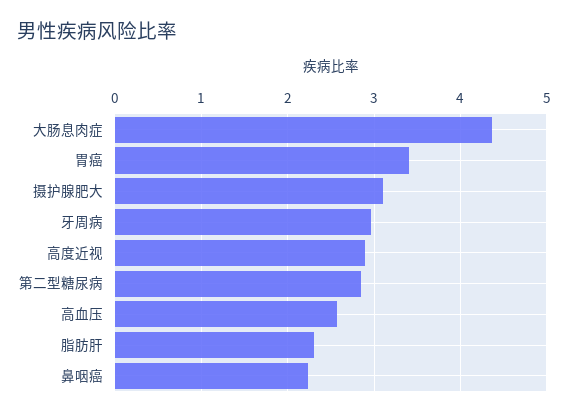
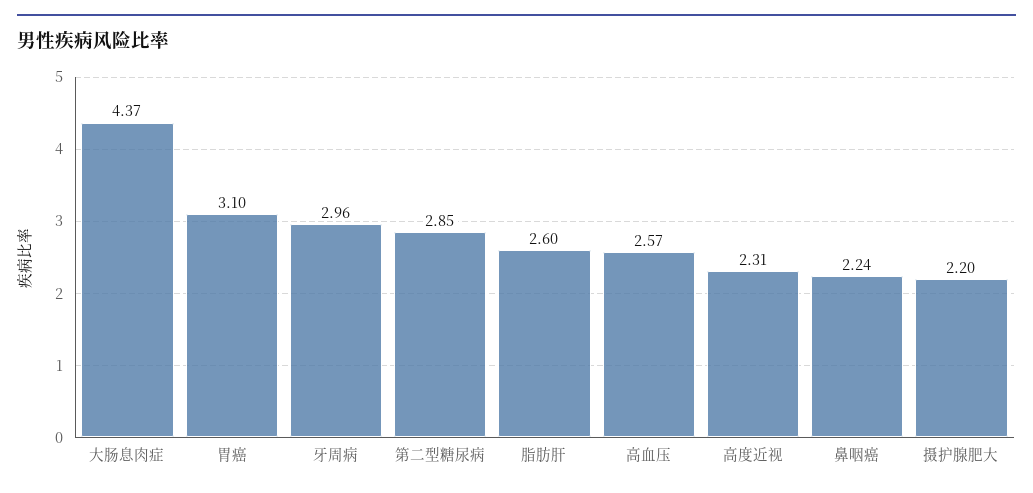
胃癌: 3.4 -> 3.1
摄护腺肥大: 3.1 -> 2.2
高度近视: 2.9 -> 2.31
脂肪肝: 2.3 -> 2.6

